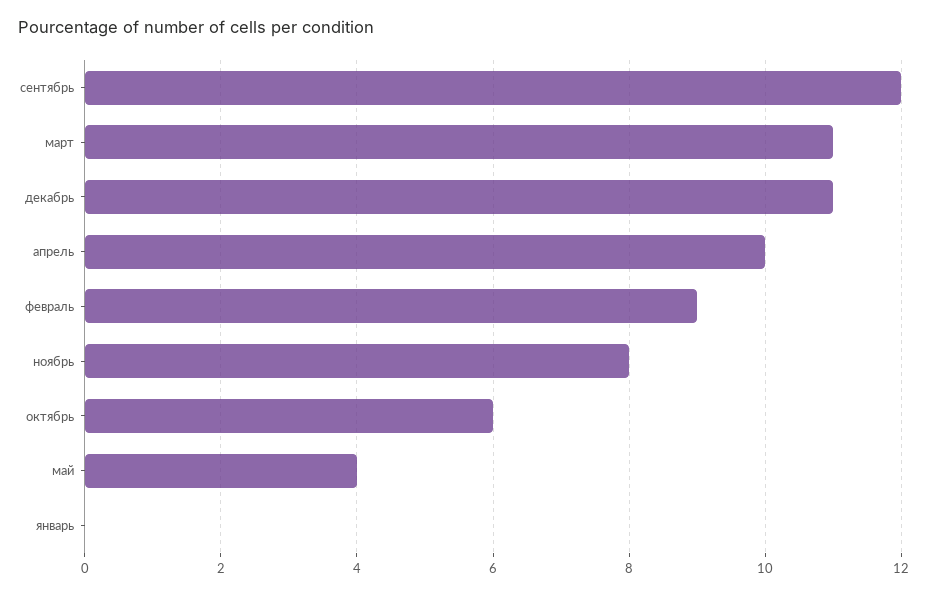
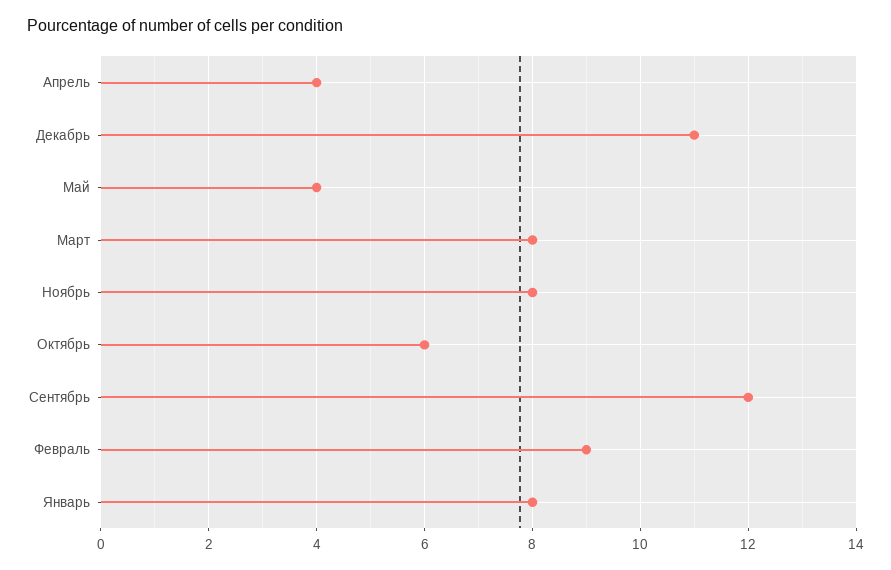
март: 11 -> 8
апрель: 10 -> 4
январь: 0 -> 8

